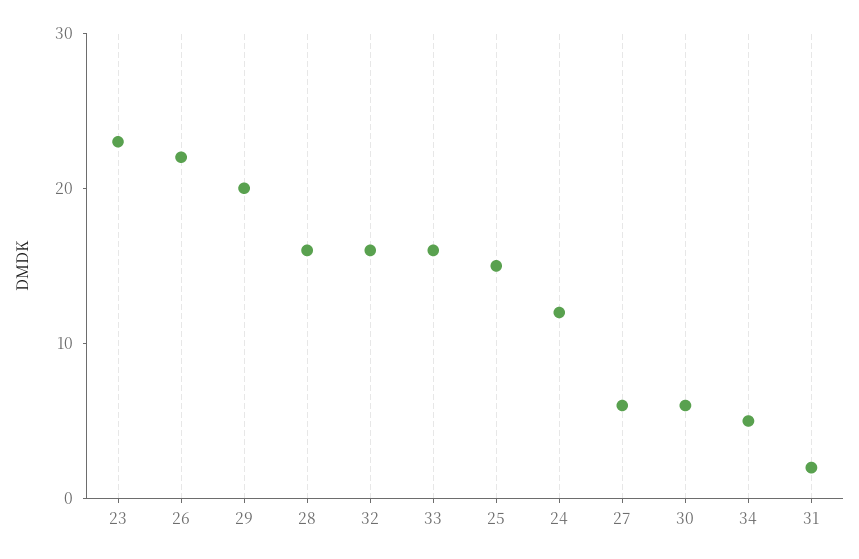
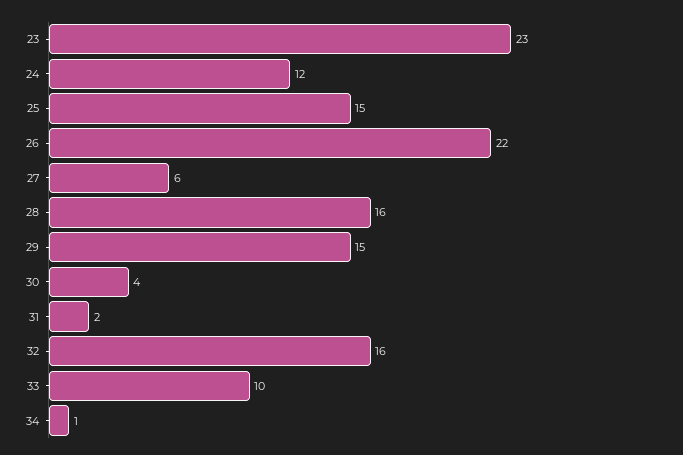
29: 20 -> 15
33: 16 -> 10
30: 6 -> 4
34: 5 -> 1

